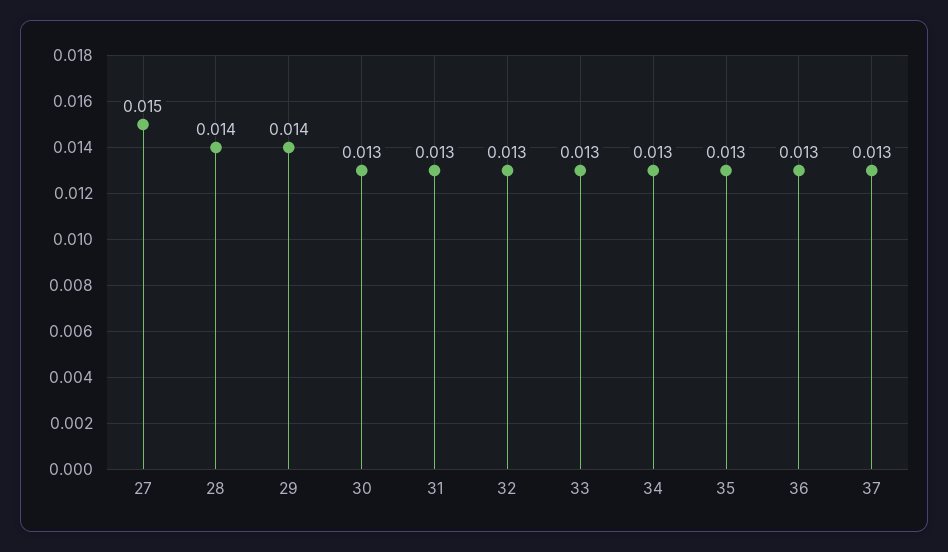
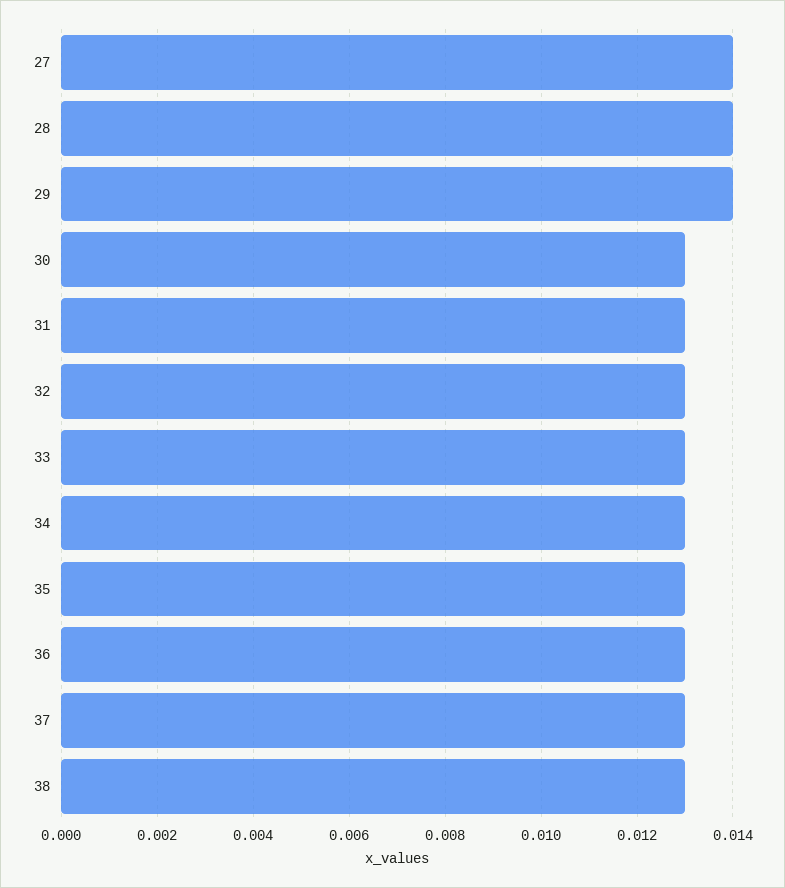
27: 0.015 -> 0.014
38: none -> 0.013

